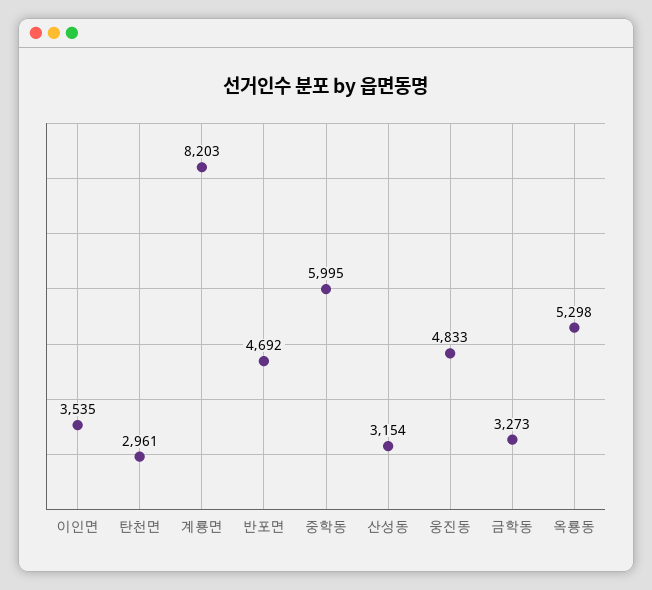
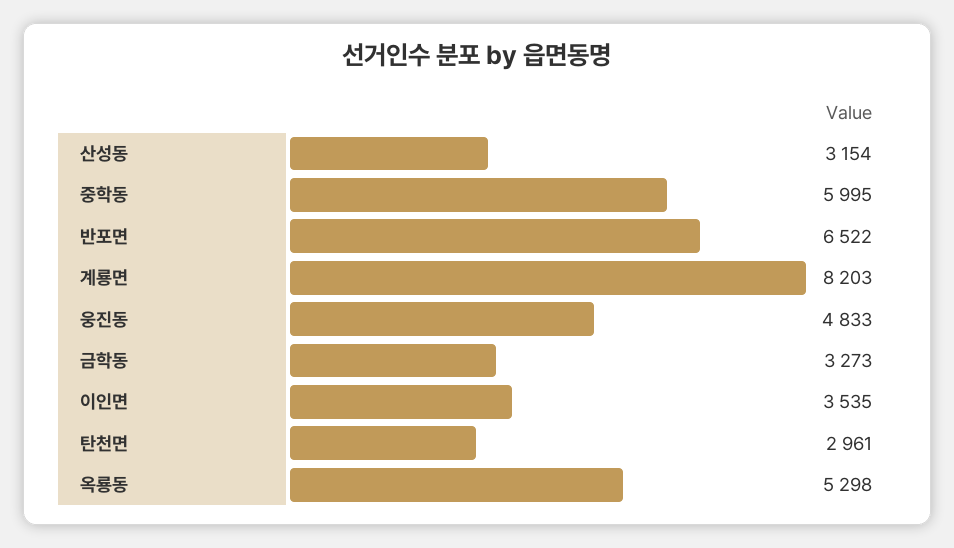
반포면: 4692 -> 6522

